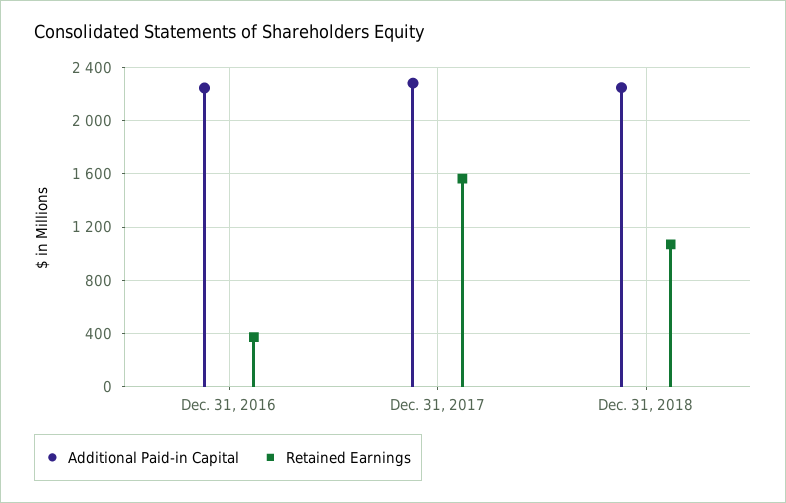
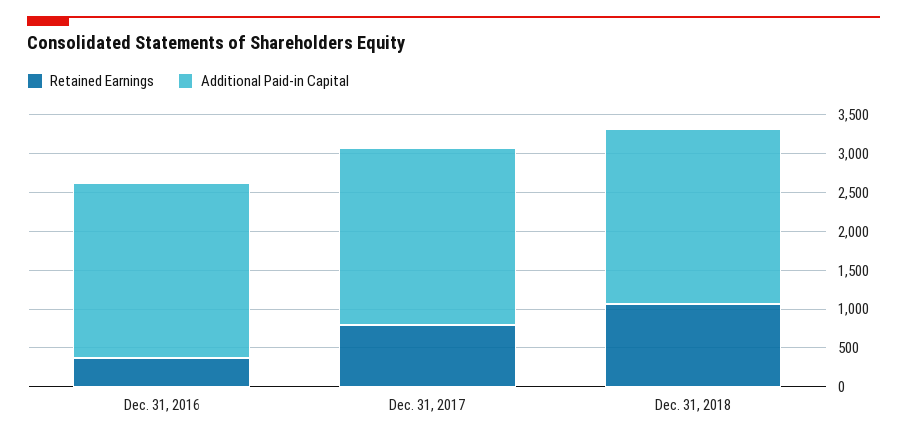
Retained Earnings, Dec. 31, 2017: 1550 -> 750

